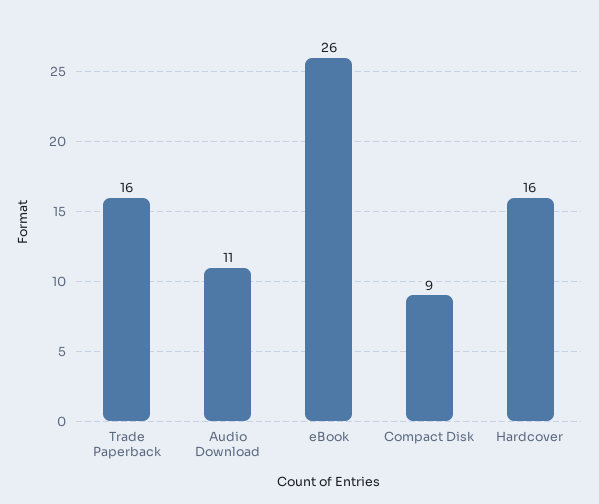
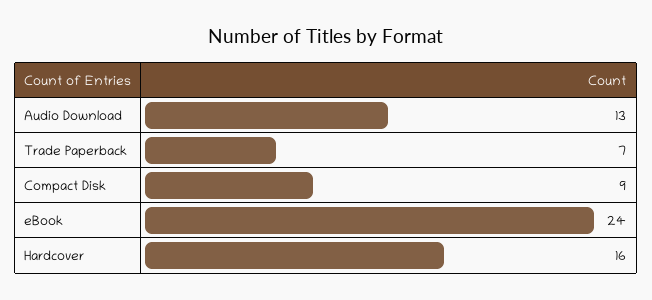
Trade Paperback: 16 -> 7
Audio Download: 11 -> 13
eBook: 26 -> 24

